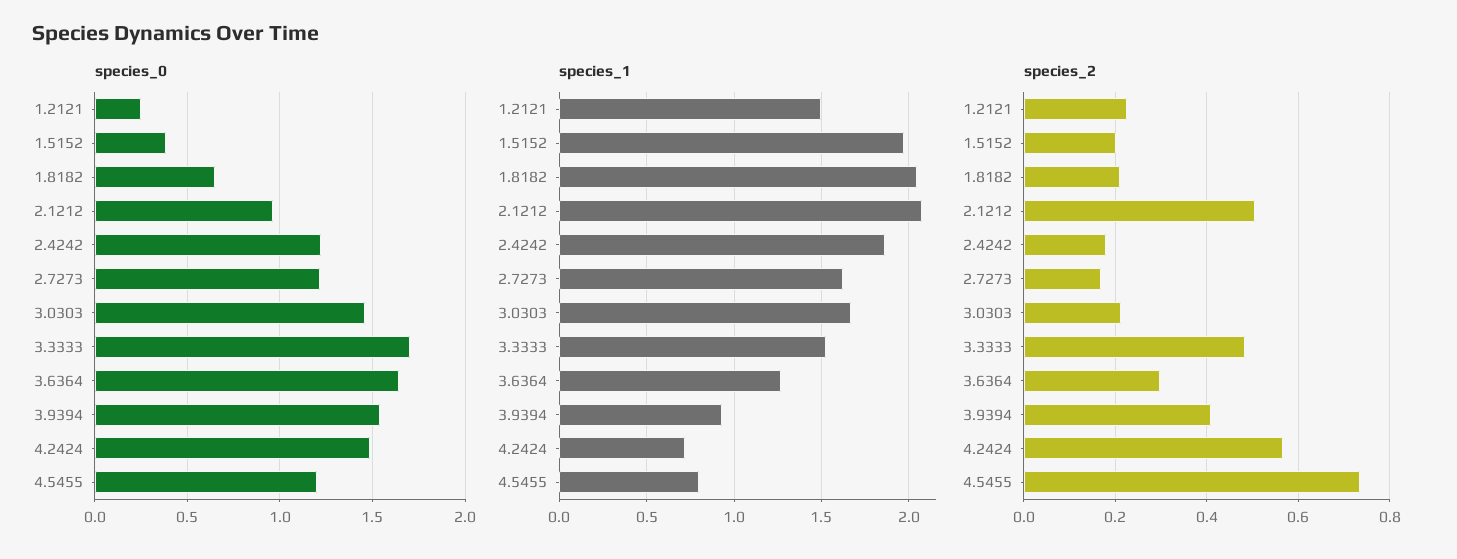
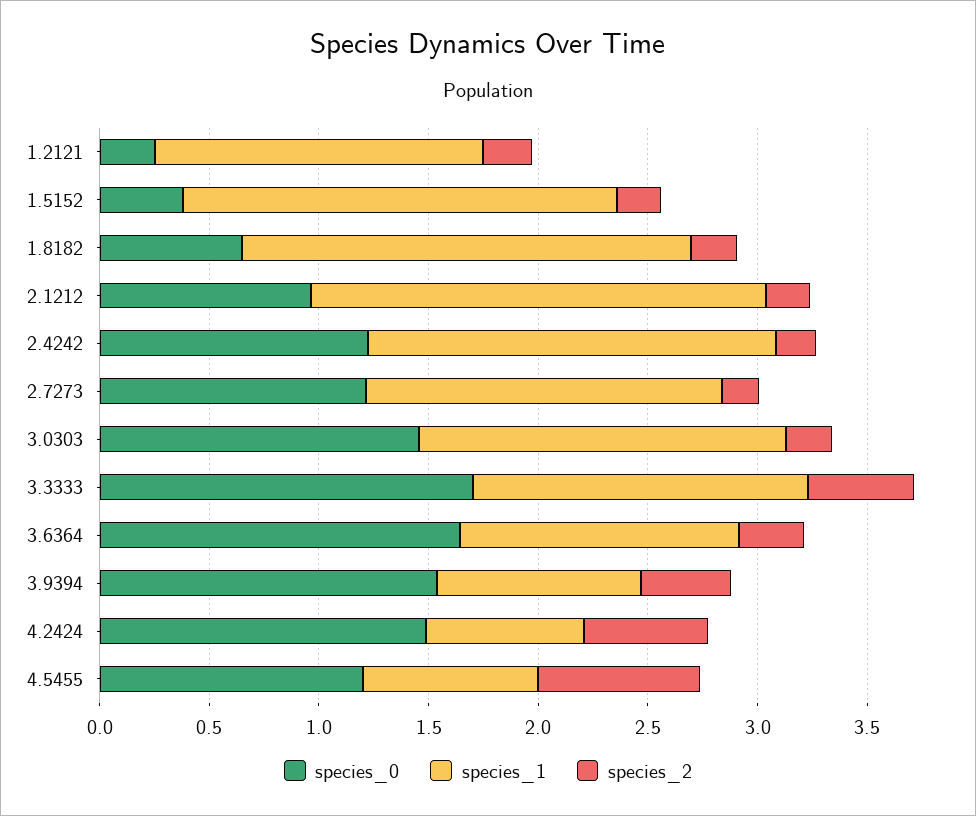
species_2, 2.1212: 0.5 -> 0.2

